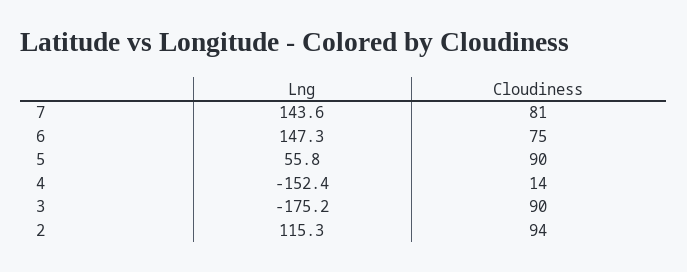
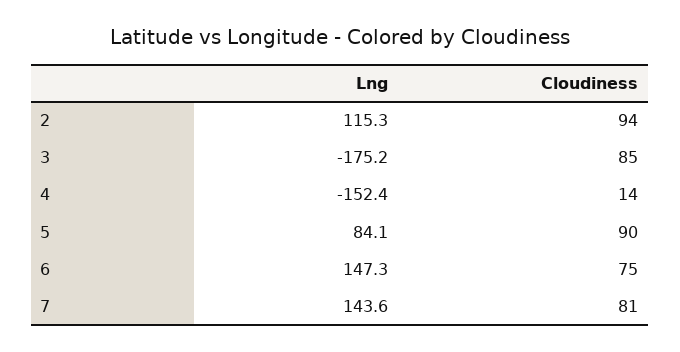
Lng, 5: 55.8 -> 84.1
Cloudiness, 3: 90 -> 85

